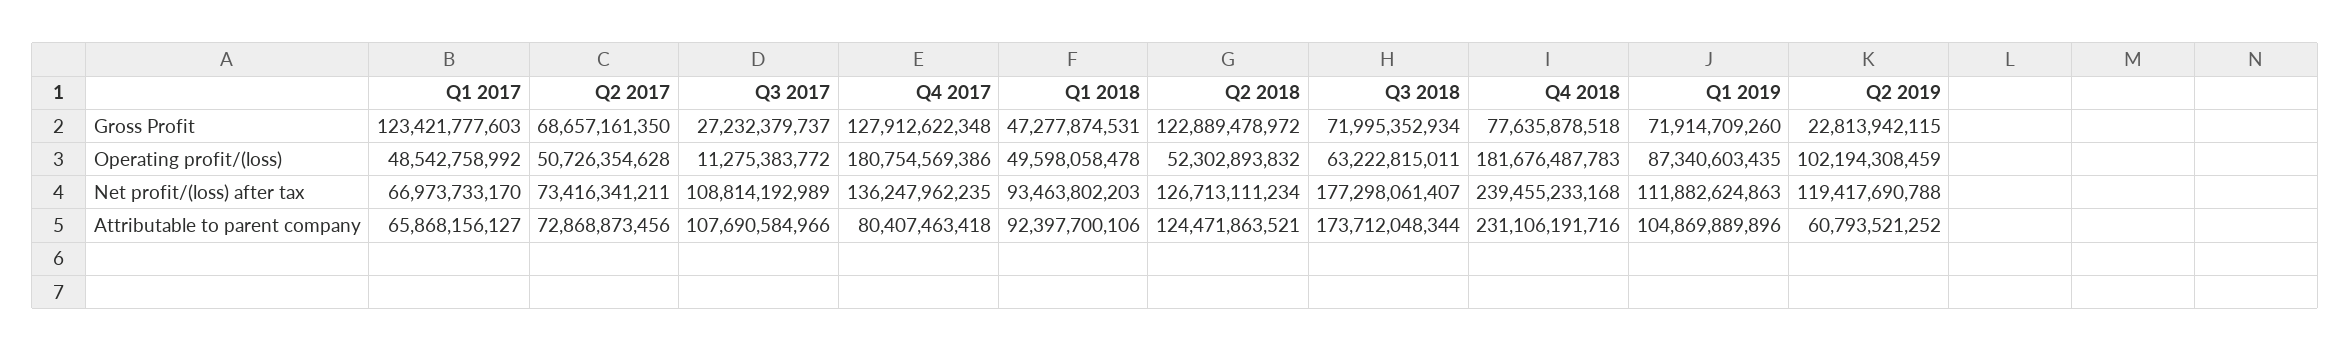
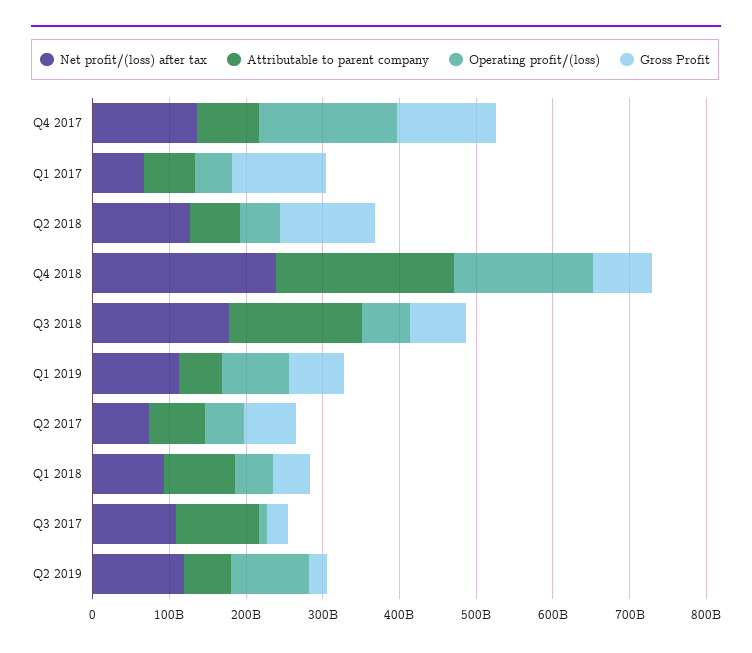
Attributable to parent company, Q2 2018: 124471863521 -> 60000000000
Attributable to parent company, Q1 2019: 104869889896 -> 60000000000

